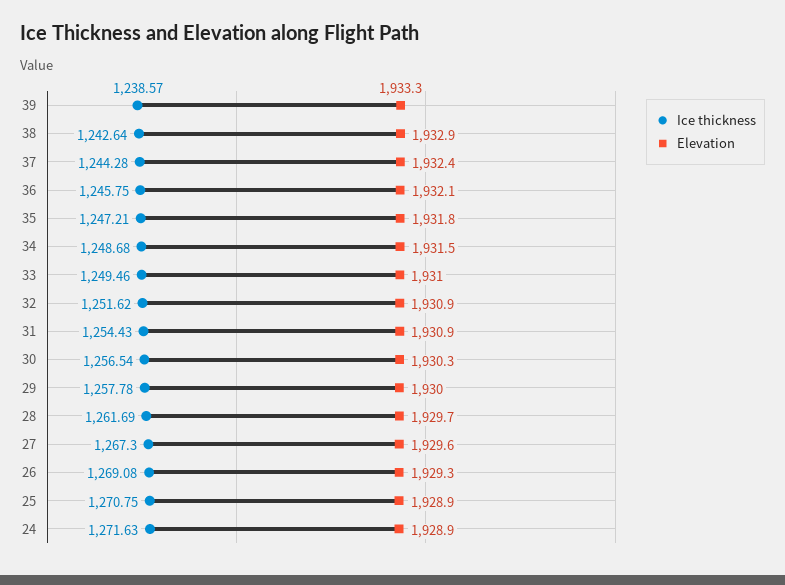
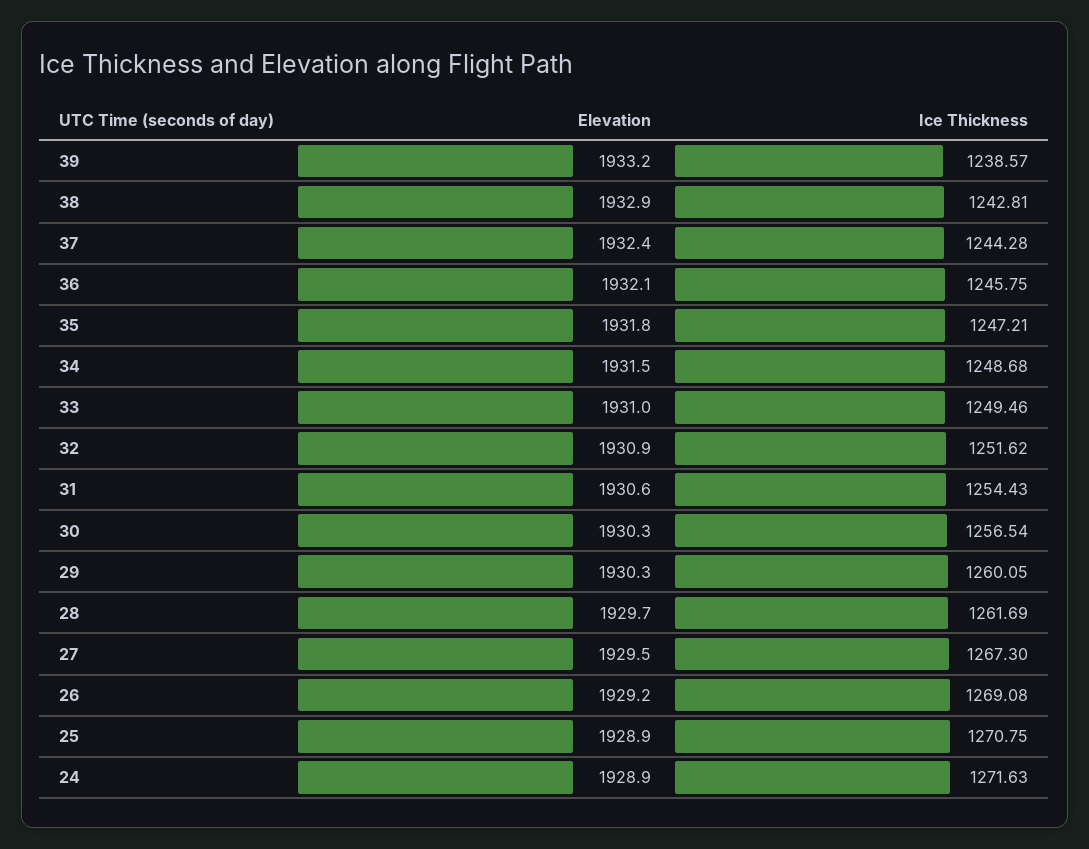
Elevation, 39: 1933.3 -> 1933.2
Ice thickness, 38: 1242.64 -> 1242.81
Elevation, 31: 1930.9 -> 1930.6
Ice thickness, 29: 1257.78 -> 1260.05
Elevation, 29: 1930 -> 1930.3
Elevation, 27: 1929.6 -> 1929.5
Elevation, 26: 1929.3 -> 1929.2

